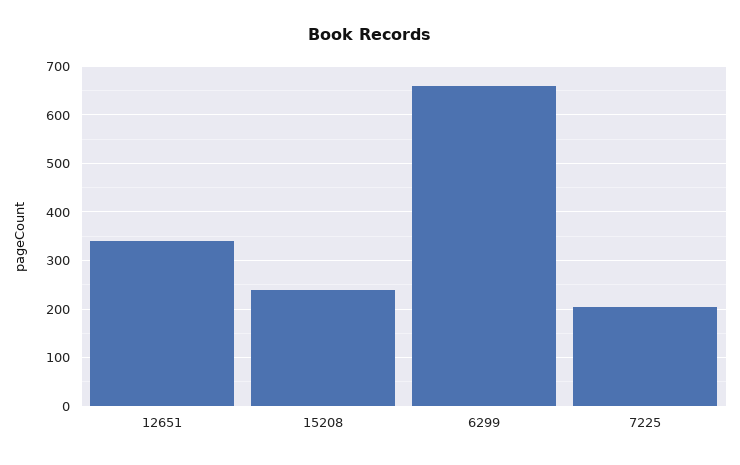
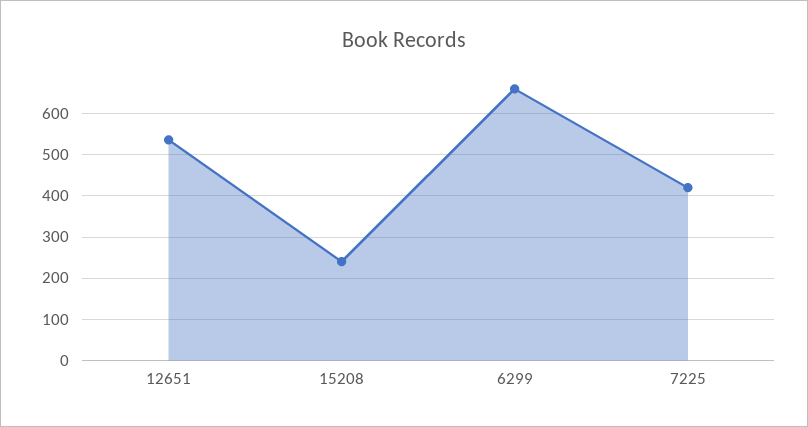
12651: 340 -> 540
7225: 200 -> 420

